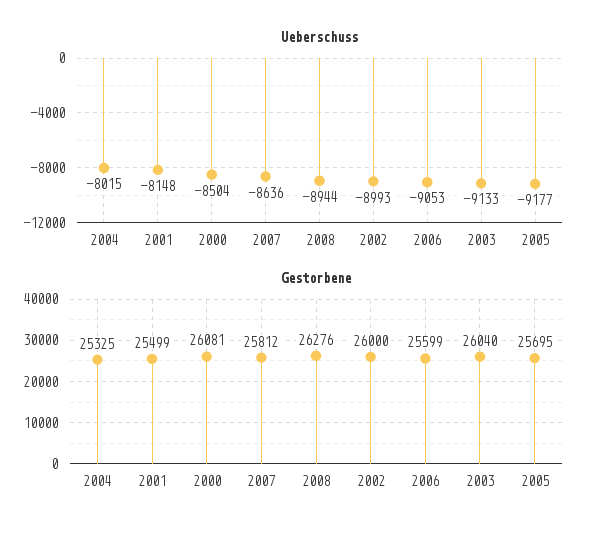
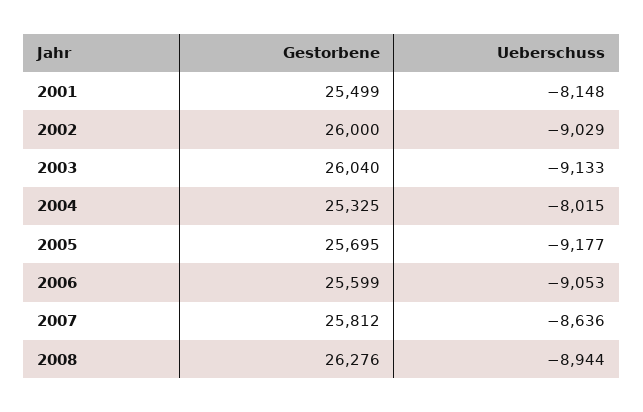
Ueberschuss, 2000: -8504 -> none
Ueberschuss, 2002: -8993 -> -9029
Gestorbene, 2000: 26081 -> none

